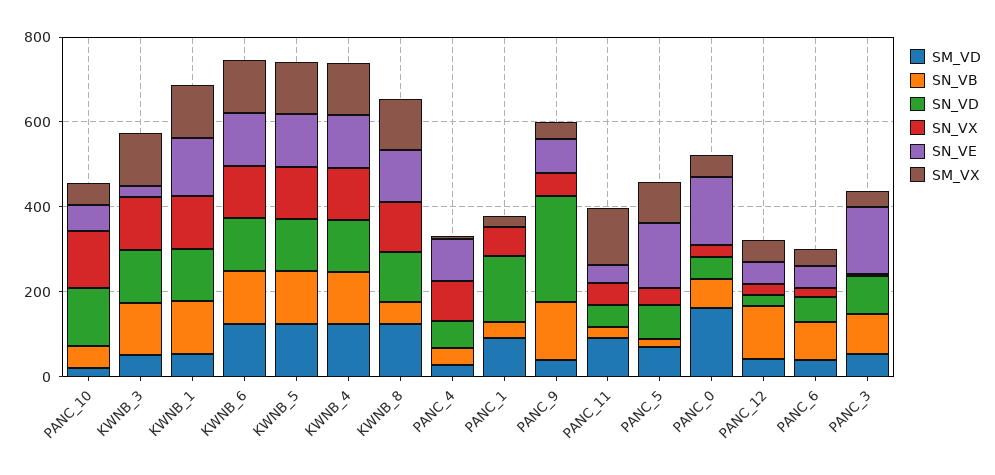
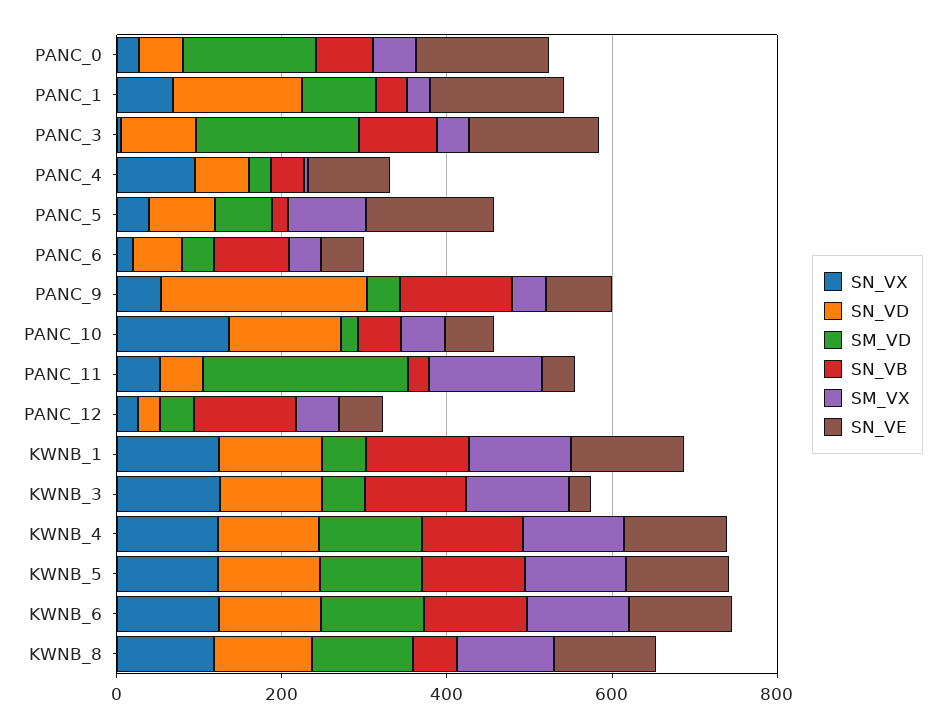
SN_VE, PANC_1: 0 -> 150
SM_VD, PANC_11: 100 -> 250
SM_VD, PANC_3: 50 -> 200

